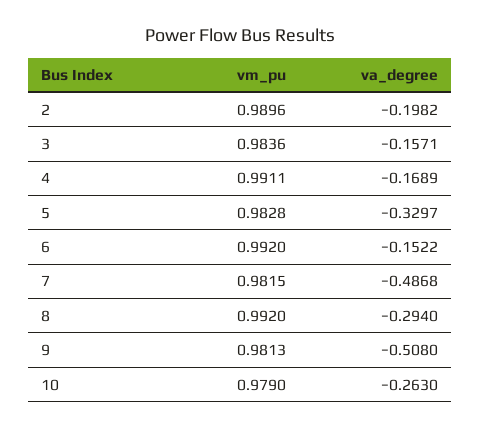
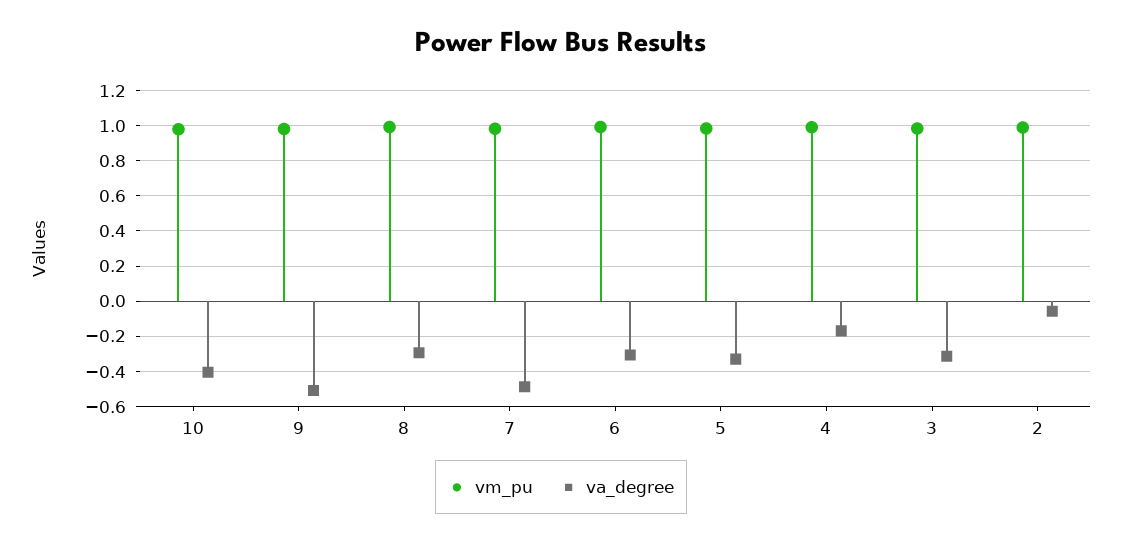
va_degree, 2: -0.1982 -> -0.05
va_degree, 3: -0.1571 -> -0.3
va_degree, 6: -0.1522 -> -0.3
va_degree, 10: -0.263 -> -0.4

